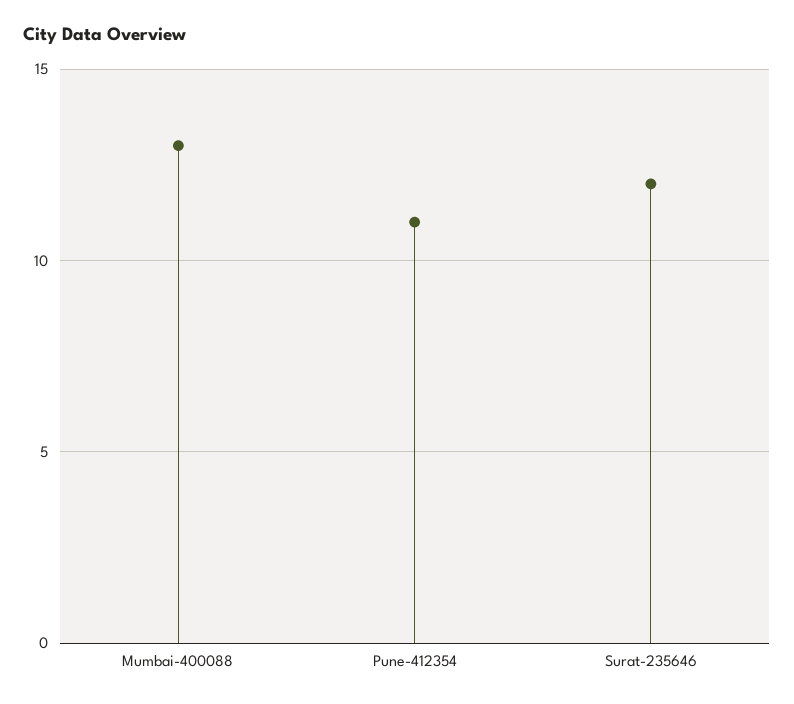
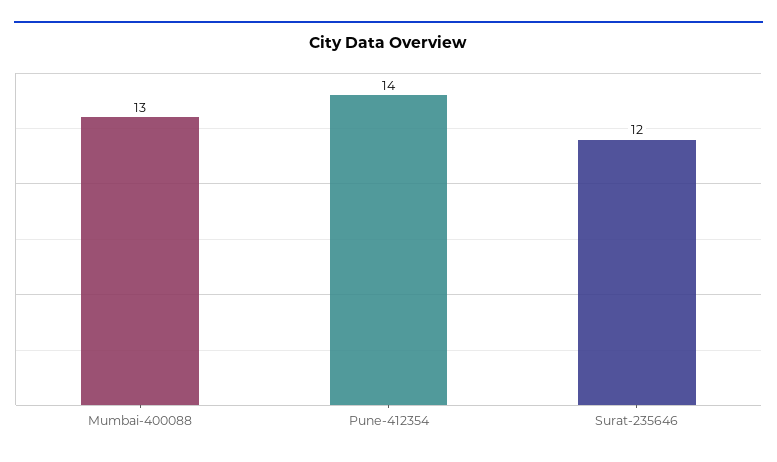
Pune-412354: 11 -> 14

